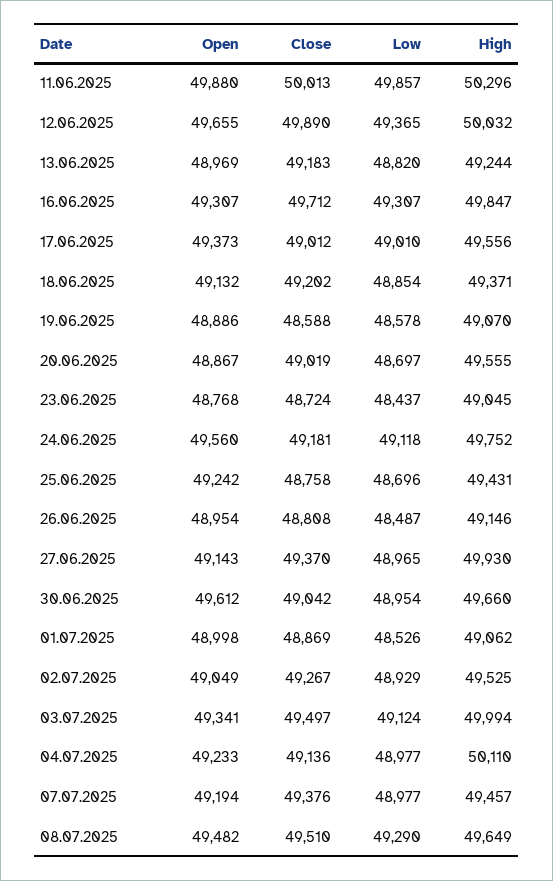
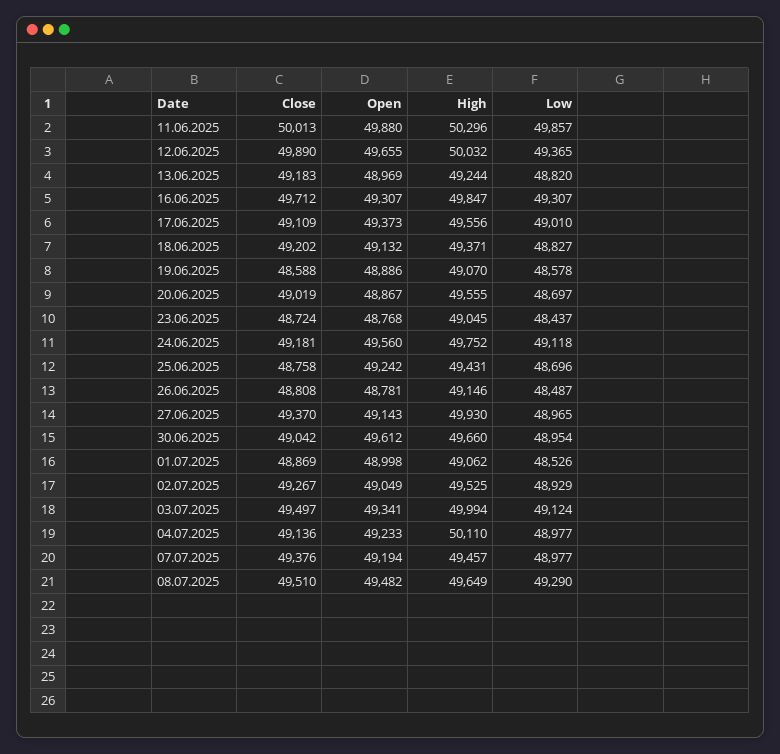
Close, 17.06.2025: 49012 -> 49109
Low, 18.06.2025: 48854 -> 48827
Open, 26.06.2025: 48954 -> 48781

